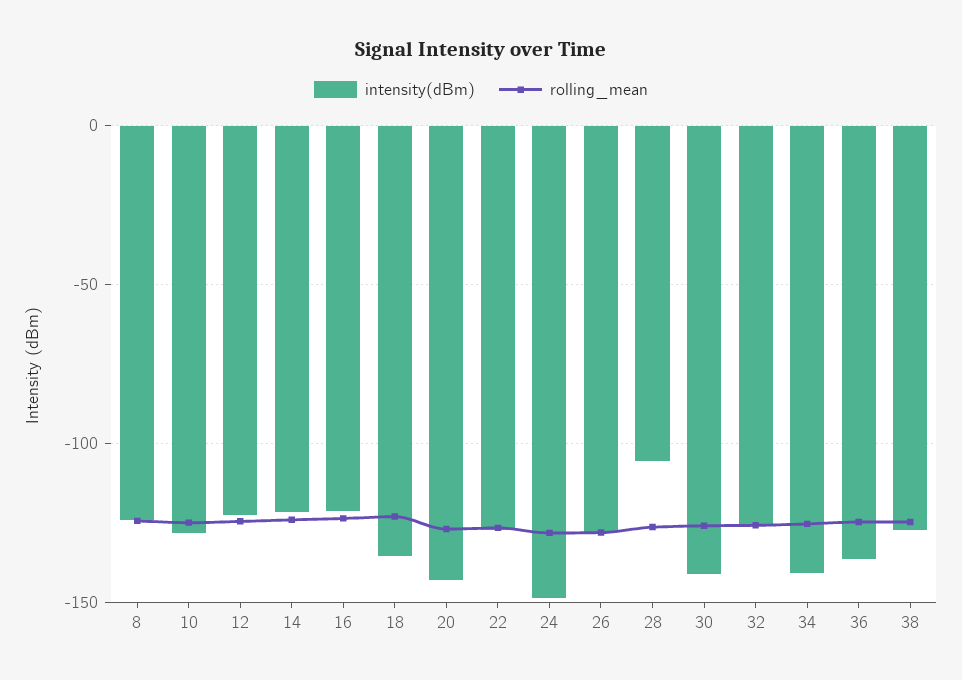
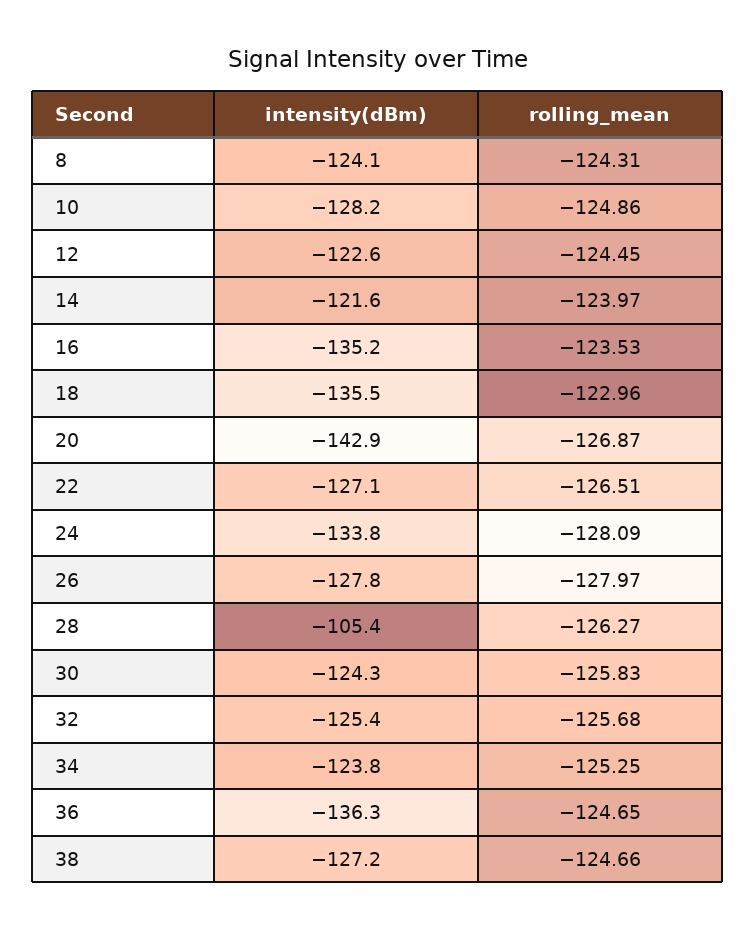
intensity(dBm), 16: -120 -> -135.2
intensity(dBm), 24: -150 -> -133.8
intensity(dBm), 30: -140 -> -124.3
intensity(dBm), 34: -140 -> -123.8

